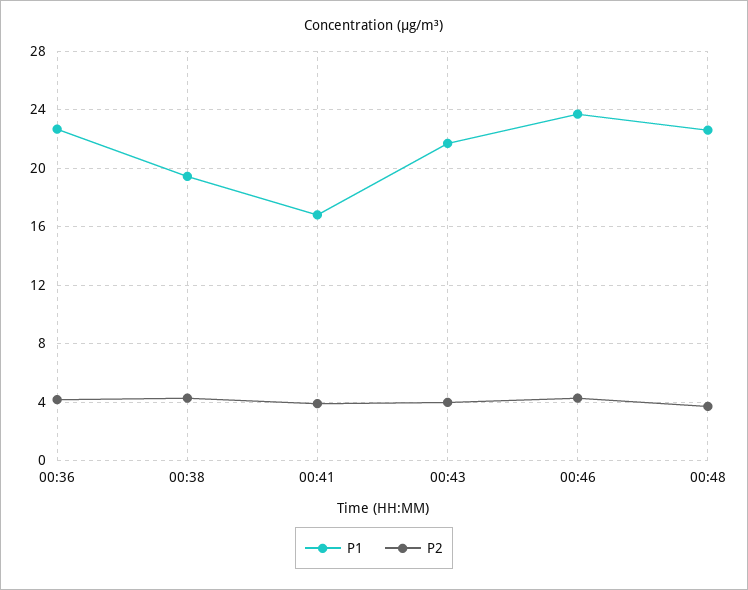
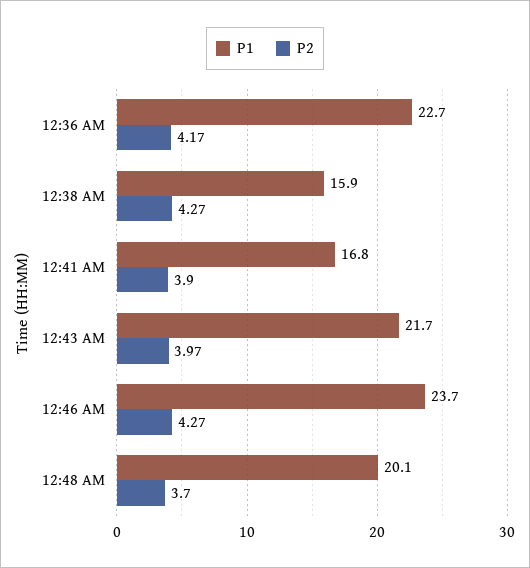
P1, 00:38: 19.5 -> 15.9
P1, 00:48: 22.5 -> 20.1

